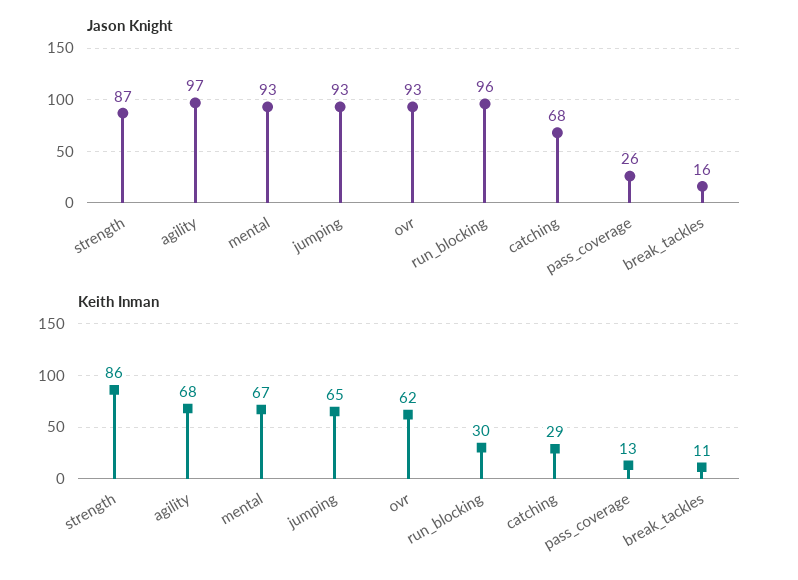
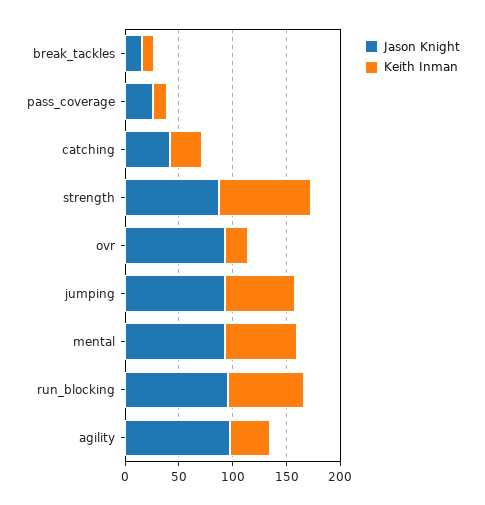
Jason Knight, catching: 68 -> 40
Keith Inman, agility: 68 -> 40
Keith Inman, ovr: 62 -> 20
Keith Inman, run_blocking: 30 -> 70

